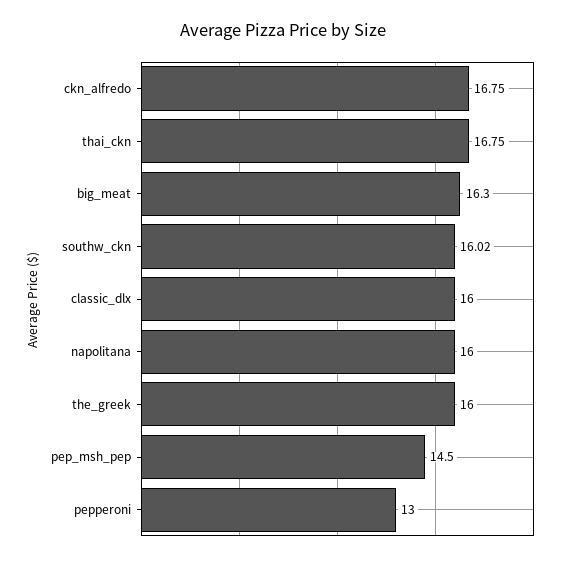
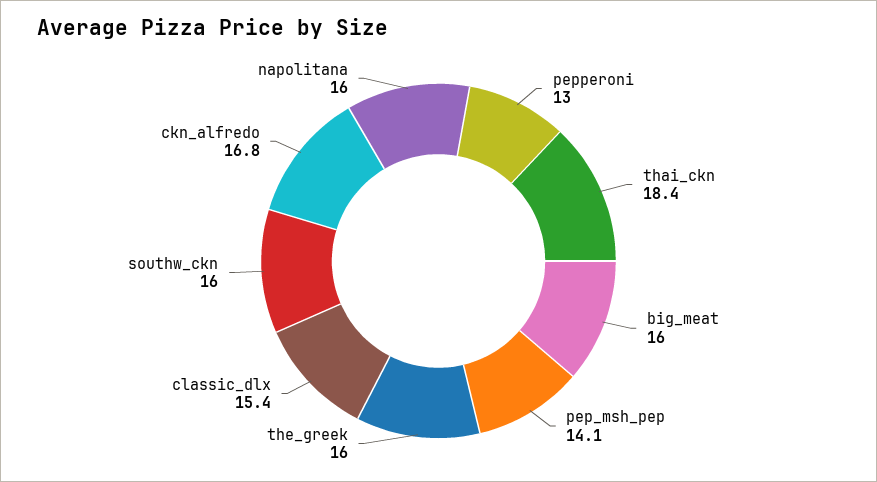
thai_ckn: 16.75 -> 18.4
big_meat: 16.3 -> 16
classic_dlx: 16 -> 15.4
pep_msh_pep: 14.5 -> 14.1

